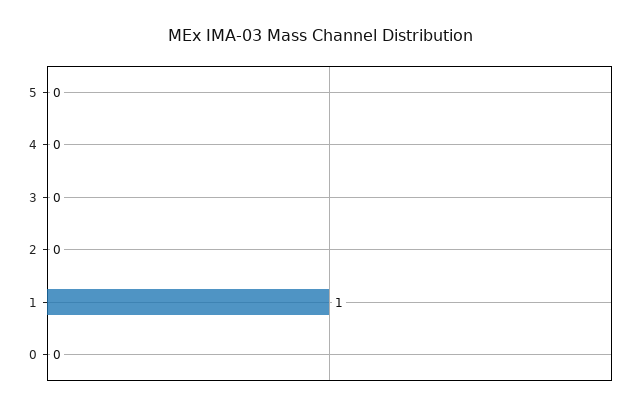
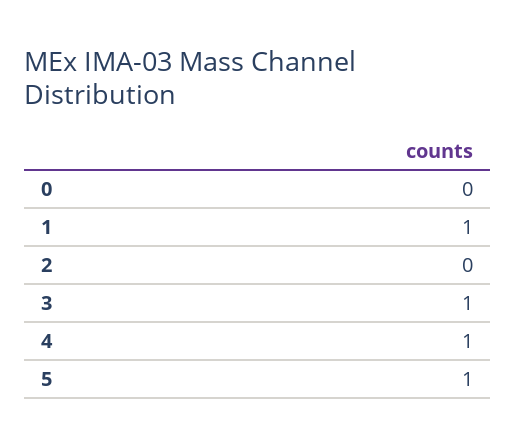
5: 0 -> 1
4: 0 -> 1
3: 0 -> 1

